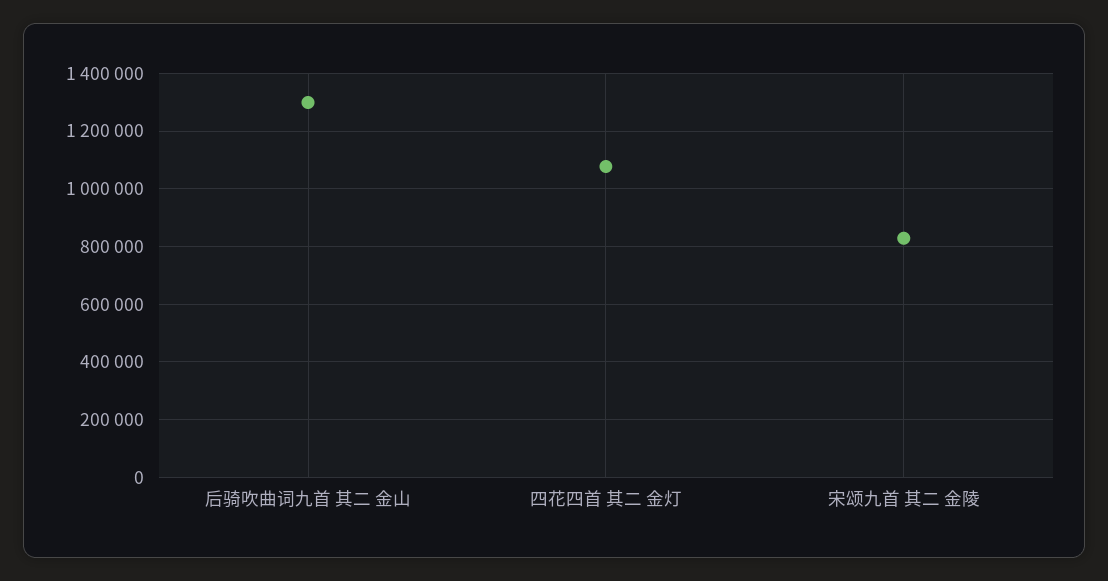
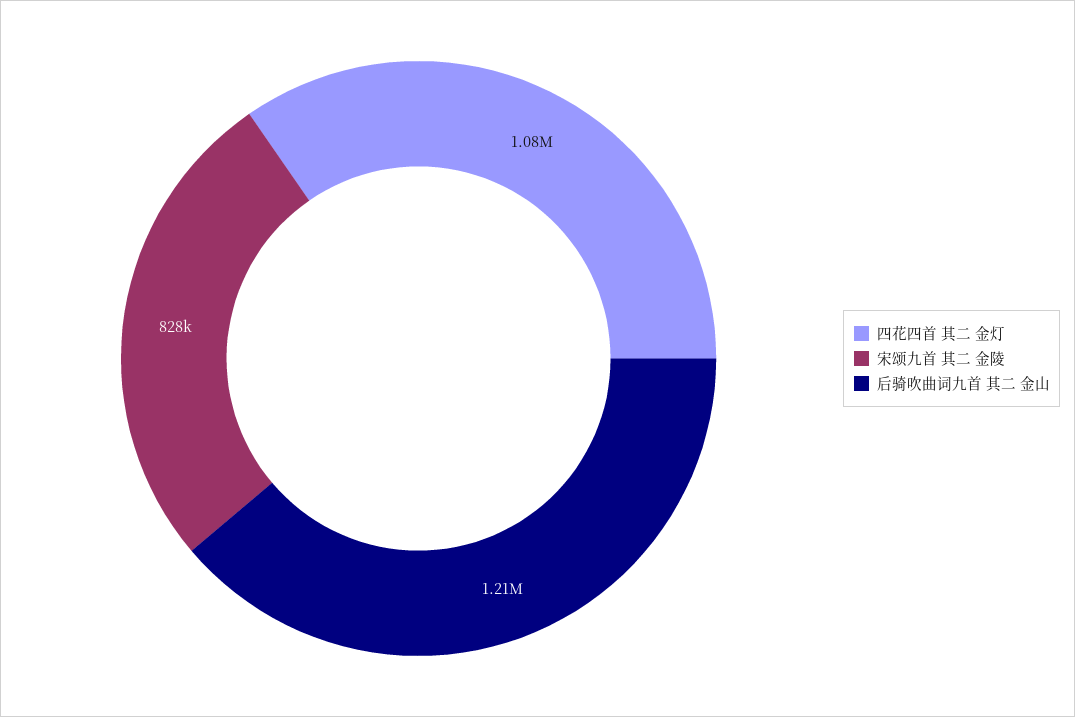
后骑吹曲词九首 其二 金山: 1300000 -> 1210000

